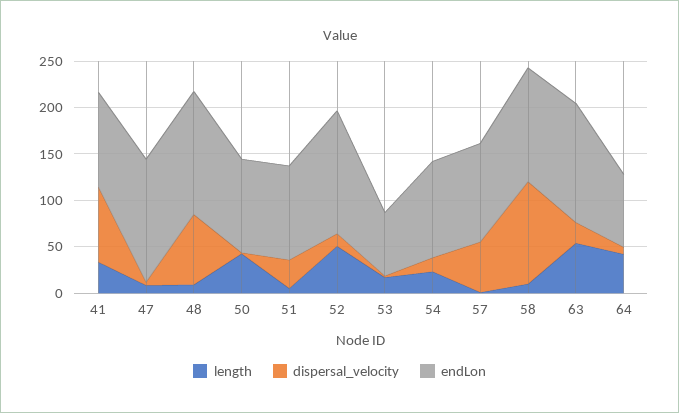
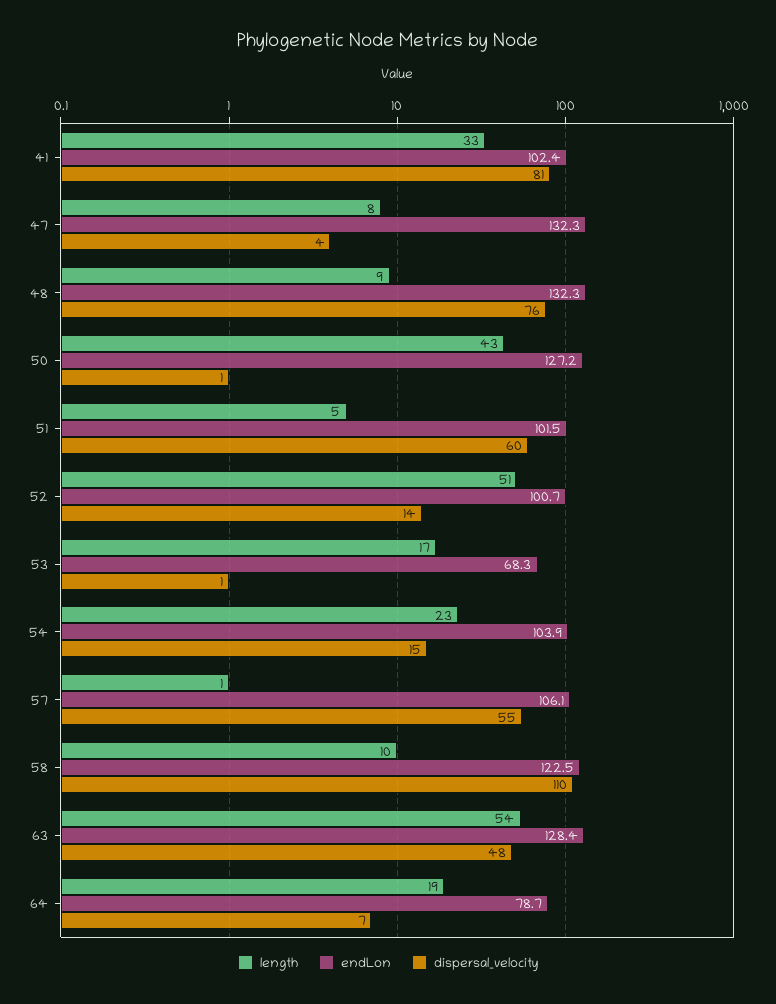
endLon, 50: 100 -> 127.2
dispersal_velocity, 51: 30 -> 60
endLon, 52: 130 -> 100.7
dispersal_velocity, 63: 20 -> 48
length, 64: 40 -> 19

